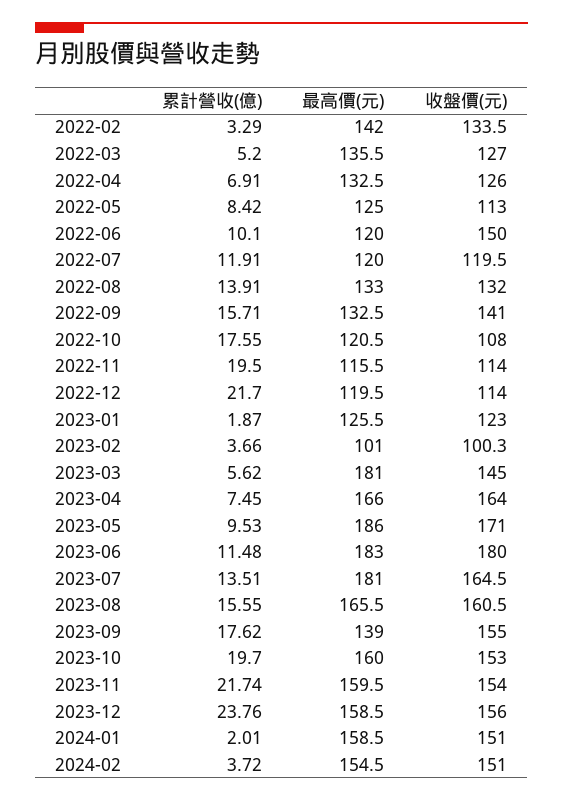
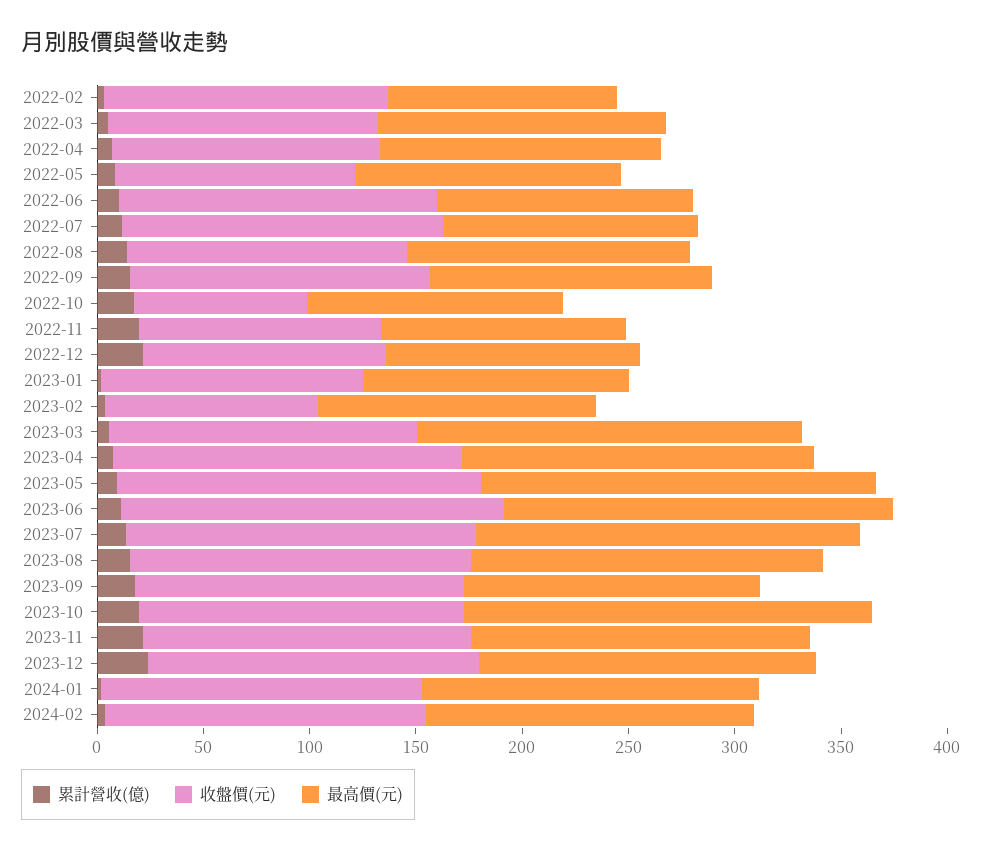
最高價(元), 2022-02: 142 -> 110
收盤價(元), 2022-07: 119.5 -> 150
收盤價(元), 2022-10: 108 -> 80
最高價(元), 2023-02: 101 -> 130
最高價(元), 2023-10: 160 -> 190

